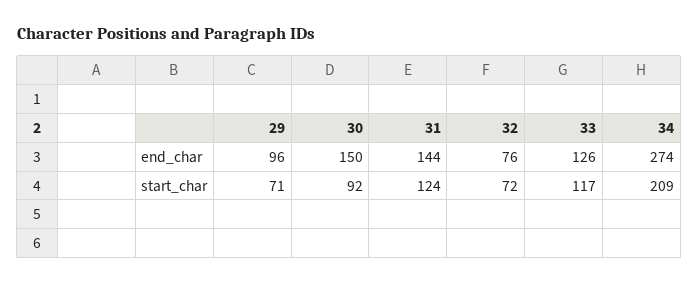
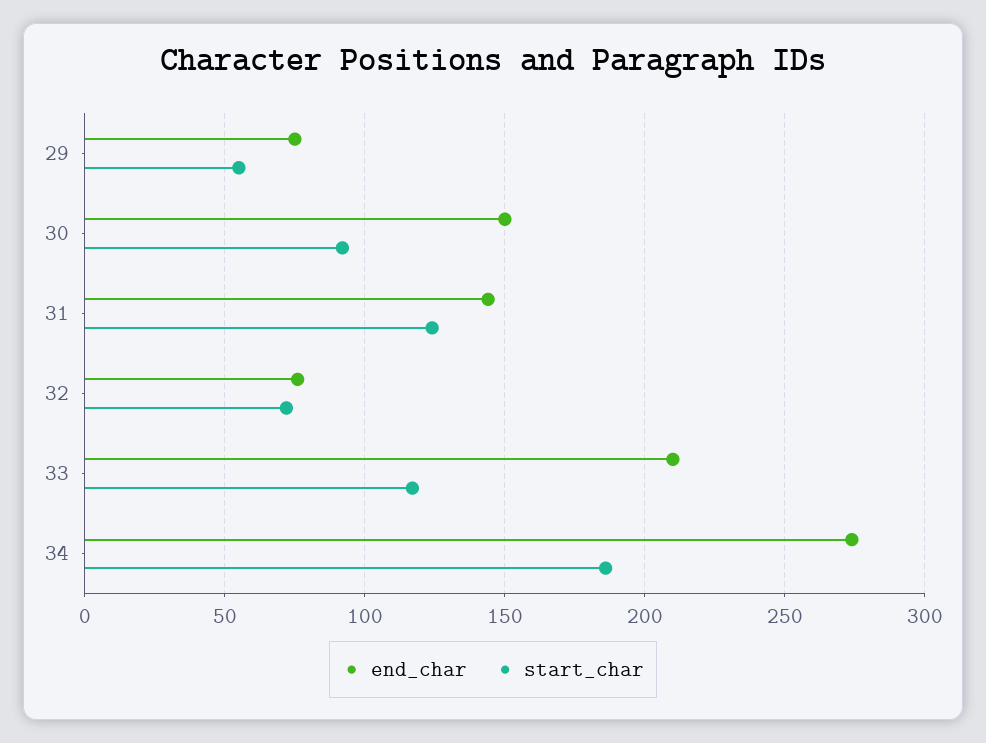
end_char, 29: 96 -> 75
end_char, 33: 126 -> 210
start_char, 29: 71 -> 55
start_char, 34: 209 -> 185

